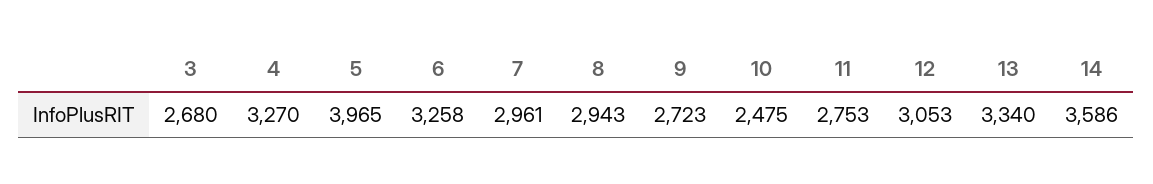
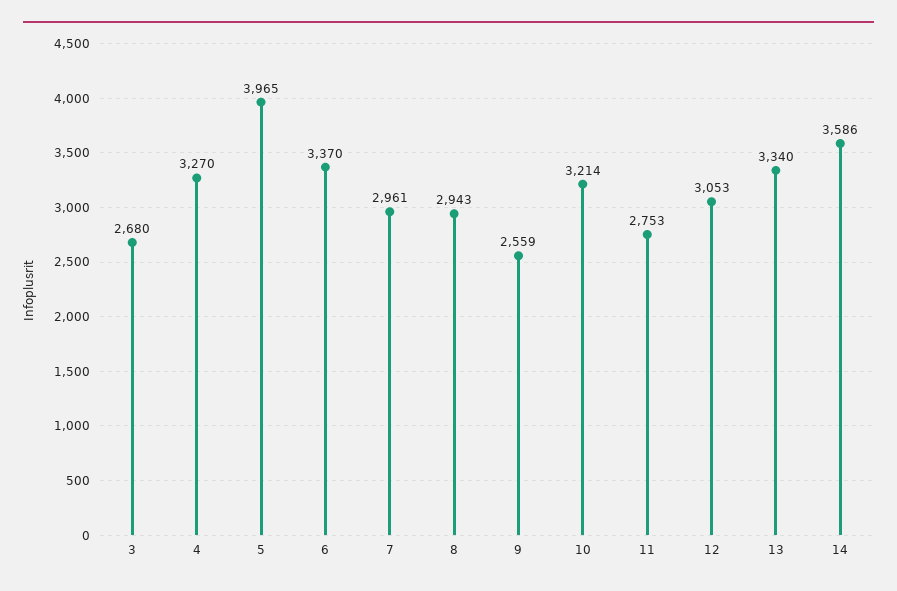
6: 3258 -> 3370
9: 2723 -> 2559
10: 2475 -> 3214

